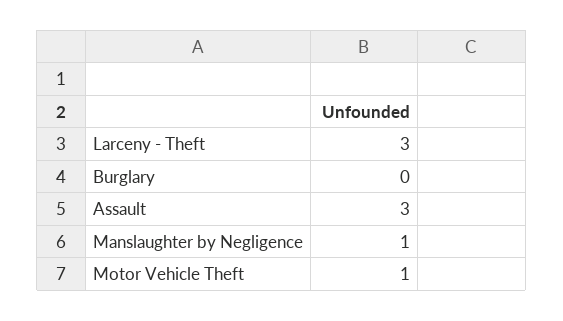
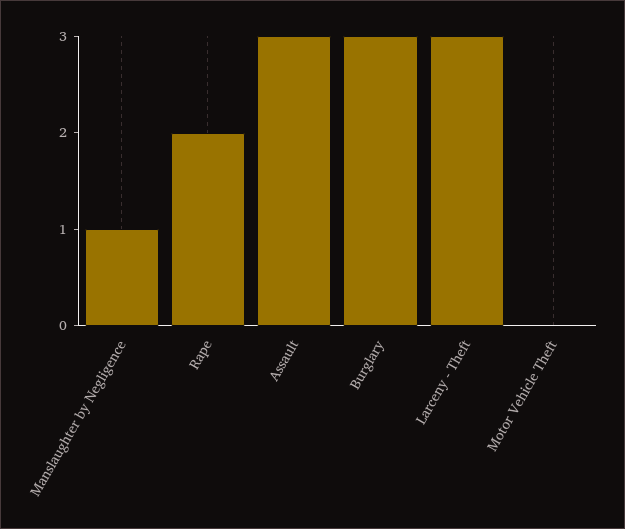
Burglary: 0 -> 3
Motor Vehicle Theft: 1 -> 0
Rape: none -> 2

